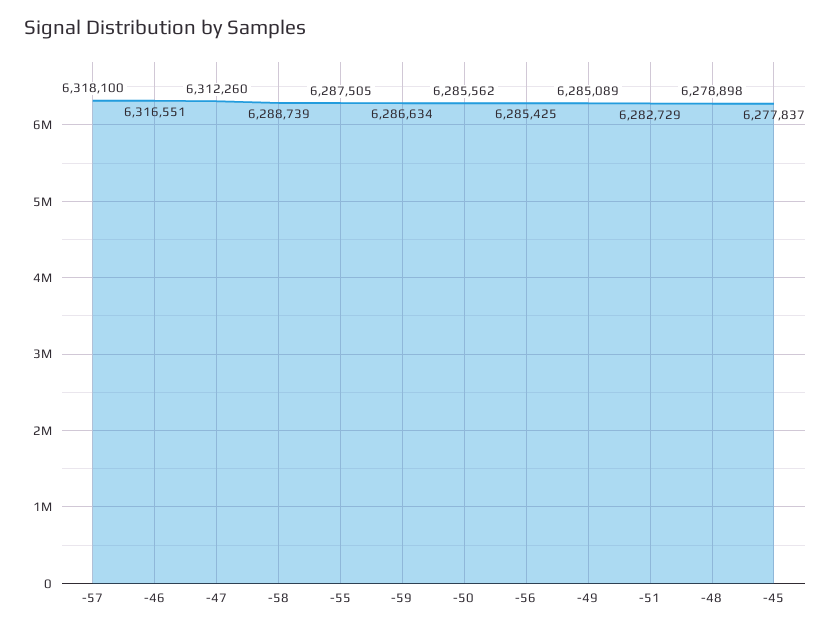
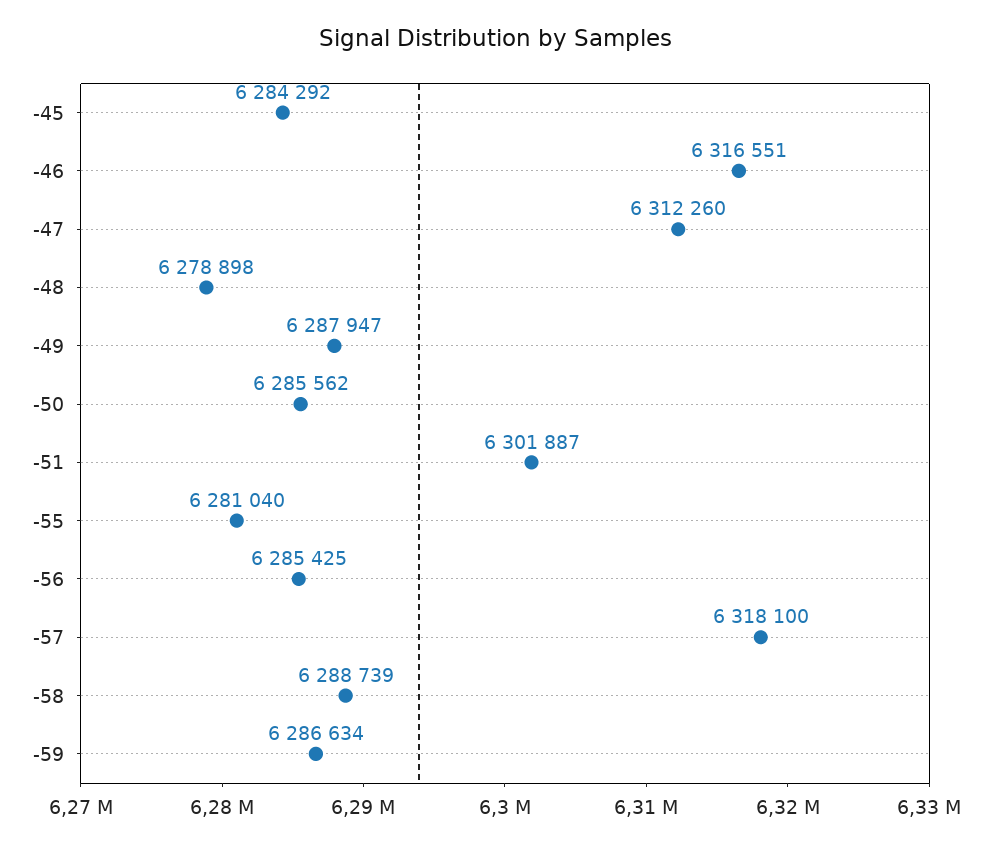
-55: 6287505 -> 6281040
-49: 6285089 -> 6287947
-51: 6282729 -> 6301887
-45: 6277837 -> 6284292

